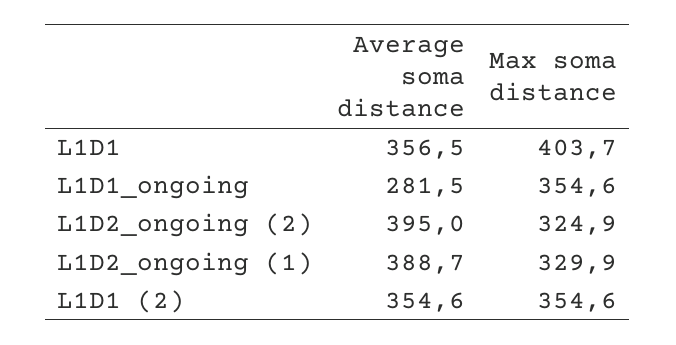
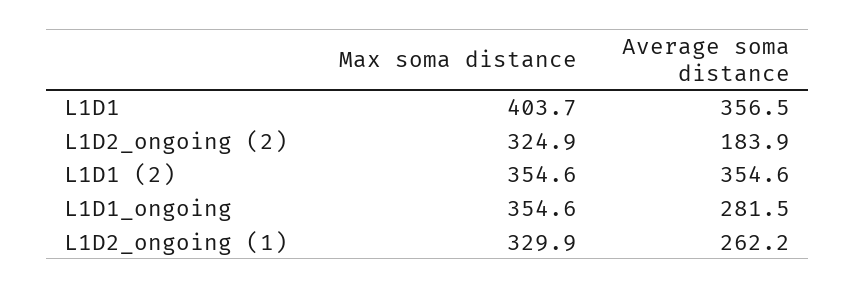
Average soma distance, L1D2_ongoing (2): 395 -> 183.9
Average soma distance, L1D2_ongoing (1): 388.7 -> 262.2

